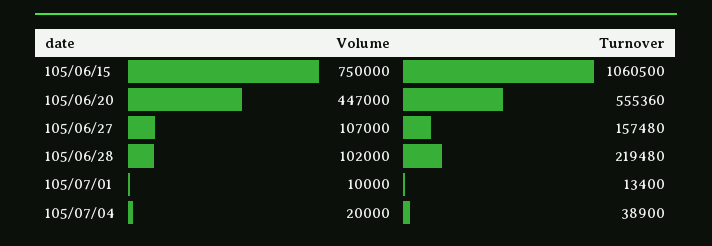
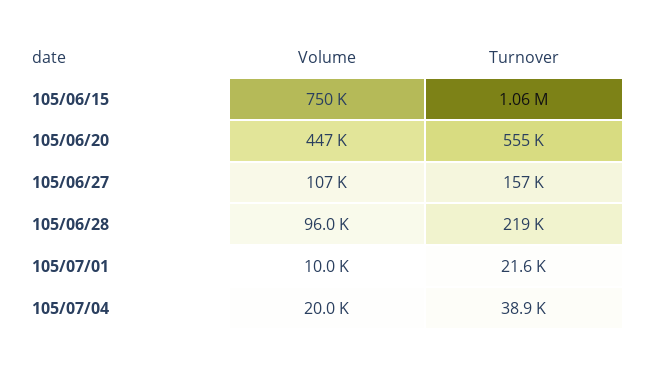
Volume, 105/06/28: 102000 -> 96000
Turnover, 105/07/01: 13400 -> 21600

